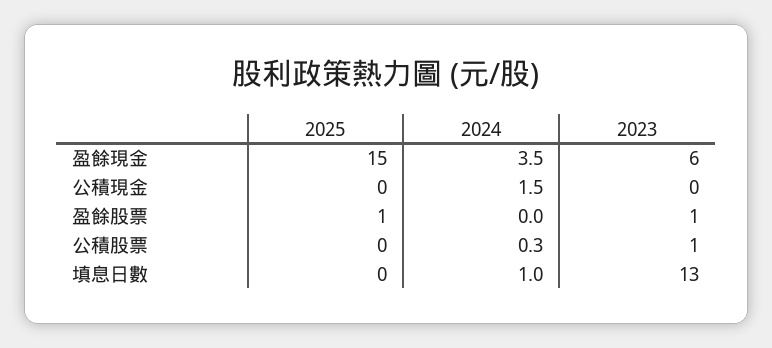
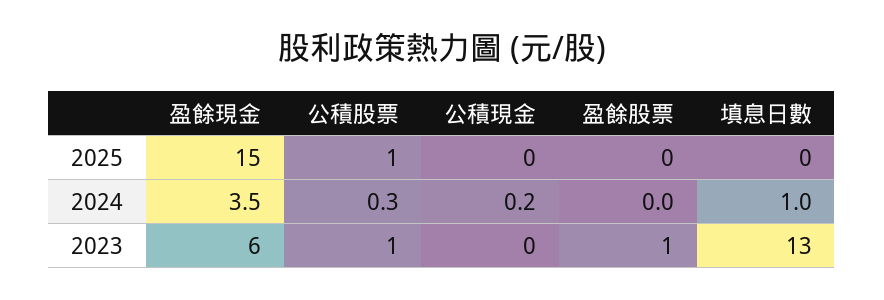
2024, 公積現金: 1.5 -> 0.2
2025, 盈餘股票: 1 -> 0
2025, 公積股票: 0 -> 1

